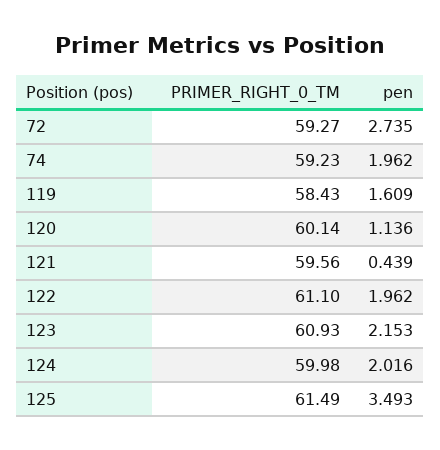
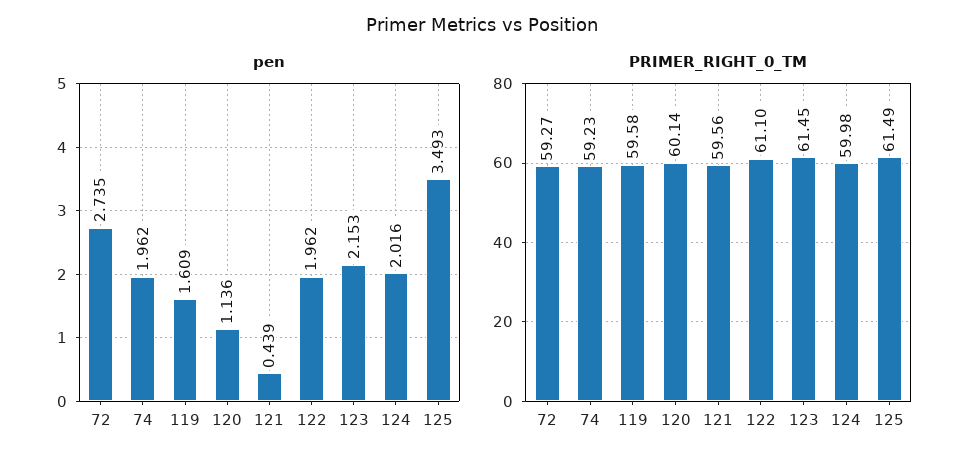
PRIMER_RIGHT_0_TM, 119: 58.43 -> 59.58
PRIMER_RIGHT_0_TM, 123: 60.93 -> 61.45

